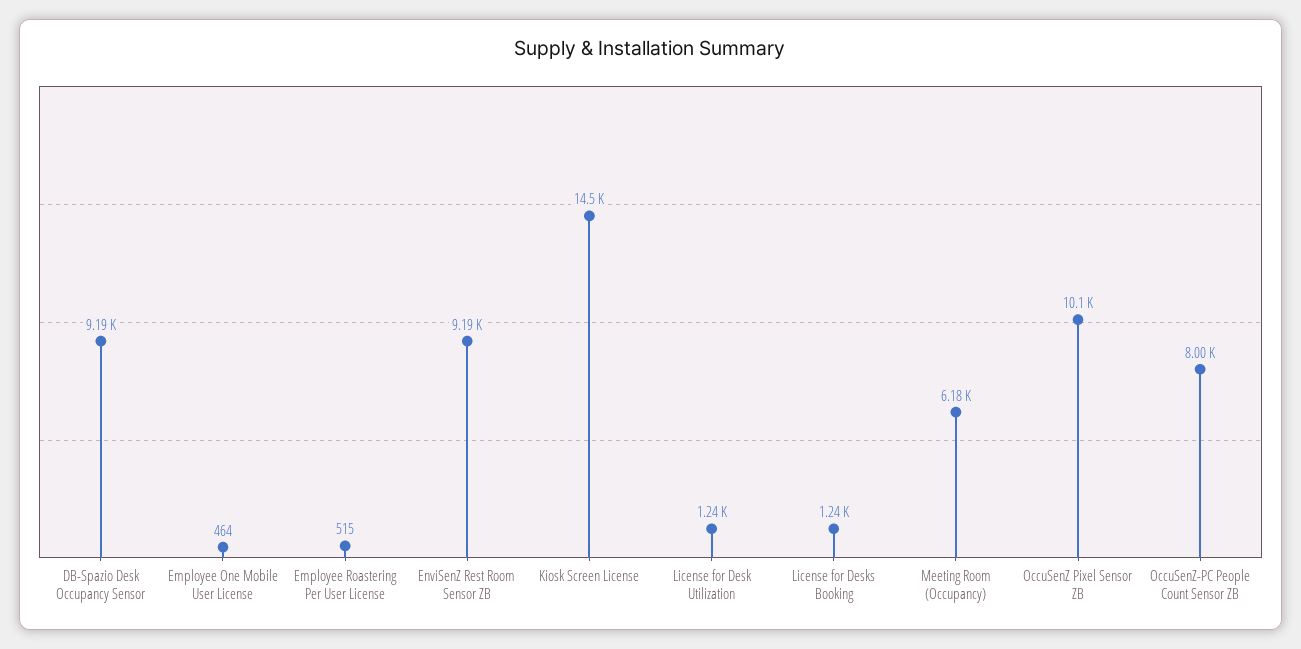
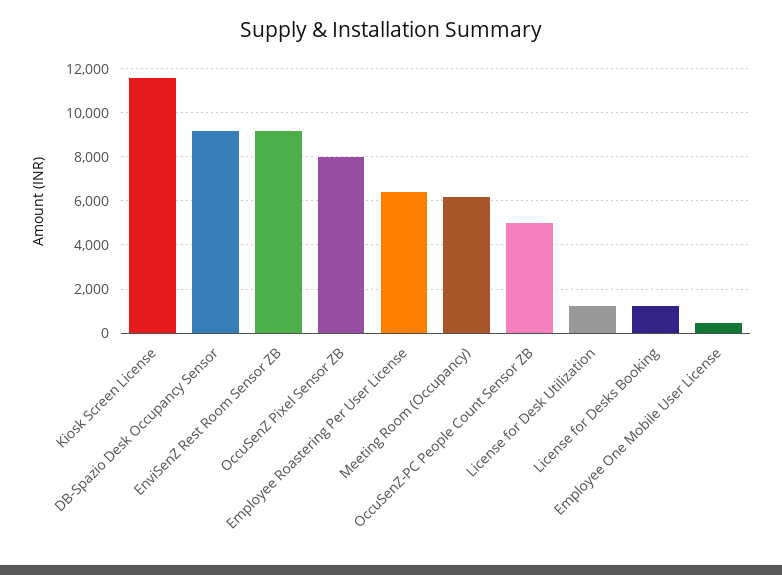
Employee Roastering Per User License: 515 -> 6500
Kiosk Screen License: 14500 -> 11500
OccuSenZ Pixel Sensor ZB: 10100 -> 8000
OccuSenZ-PC People Count Sensor ZB: 8000 -> 5000

